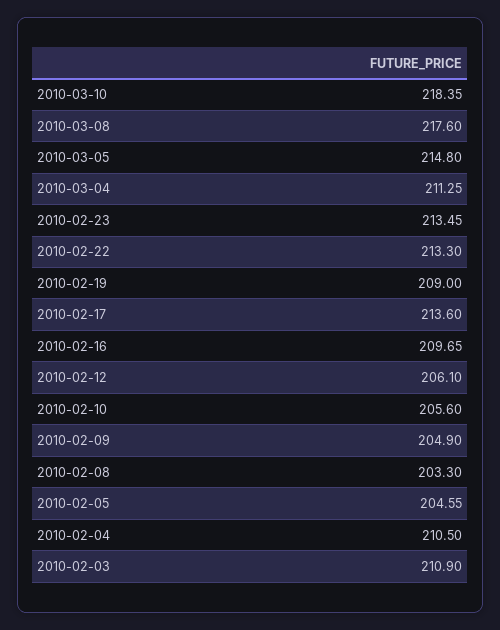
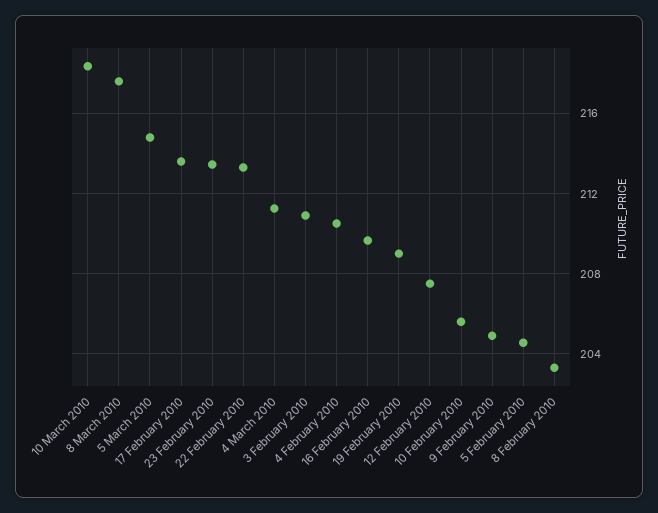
2010-02-12: 206.1 -> 207.5

